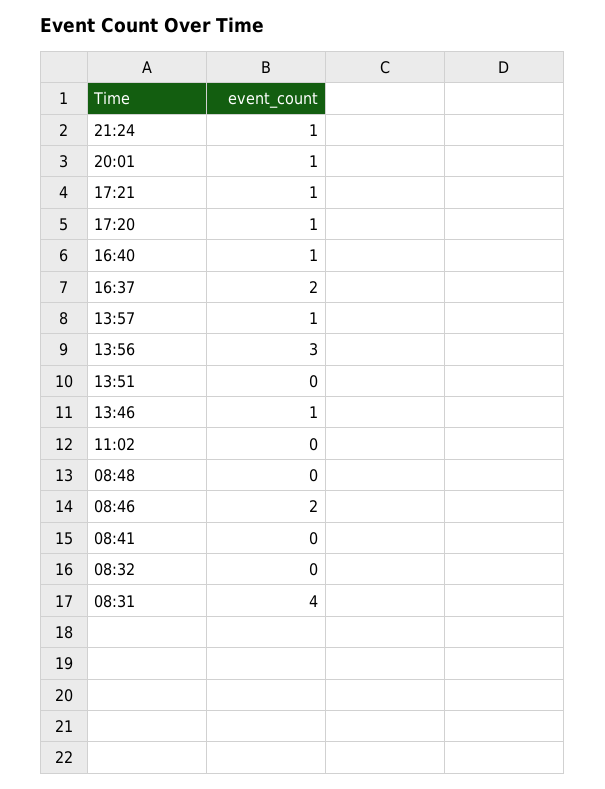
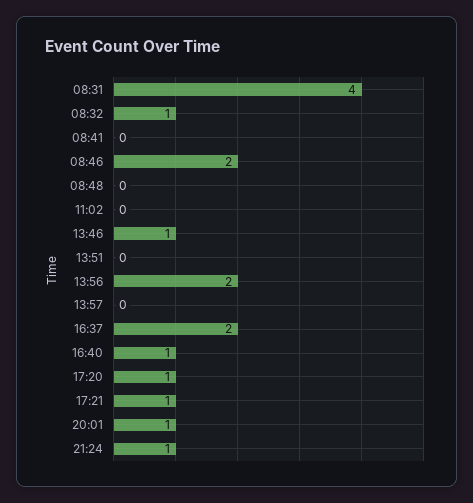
13:57: 1 -> 0
13:56: 3 -> 2
08:32: 0 -> 1

